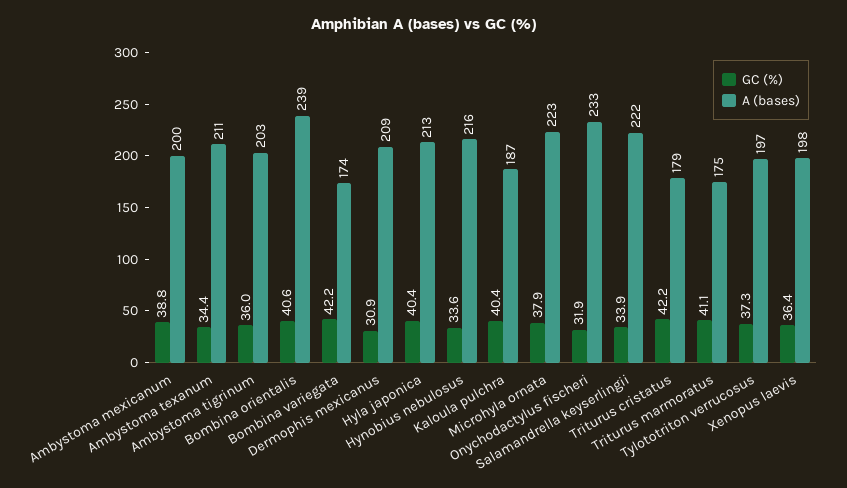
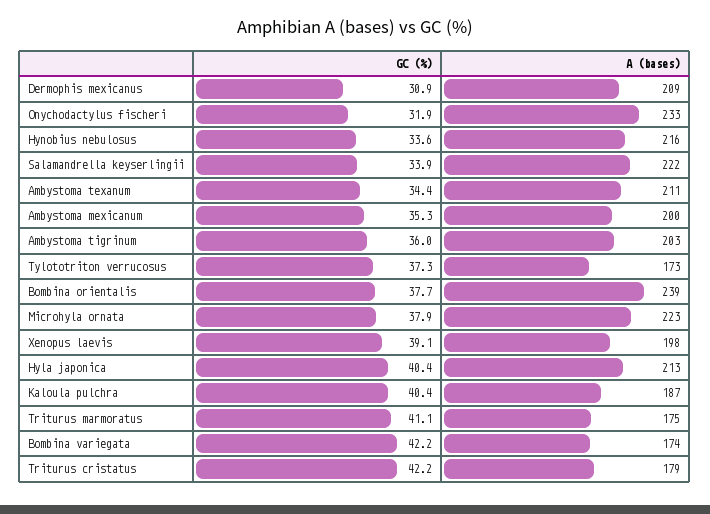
GC (%), Ambystoma mexicanum: 38.8 -> 35.3
GC (%), Bombina orientalis: 40.6 -> 37.7
A (bases), Tylototriton verrucosus: 197 -> 173
GC (%), Xenopus laevis: 36.4 -> 39.1

